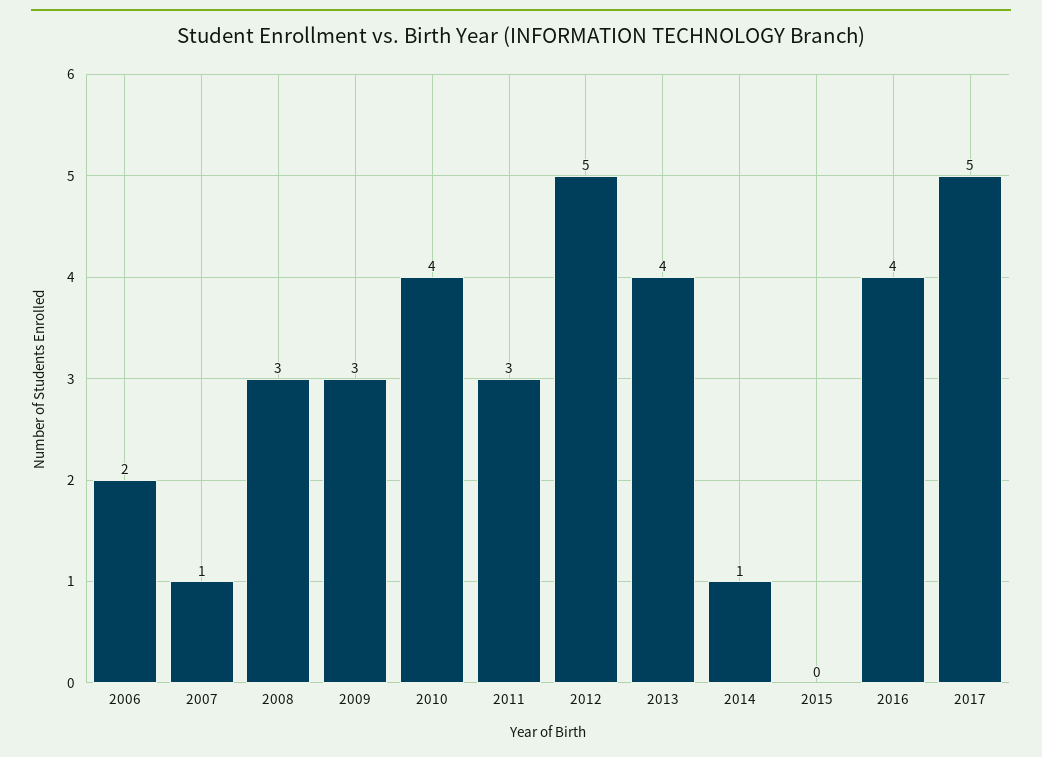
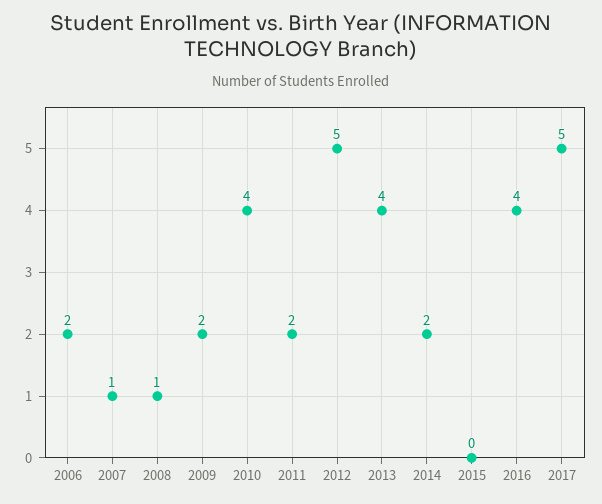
2008: 3 -> 1
2009: 3 -> 2
2011: 3 -> 2
2014: 1 -> 2

